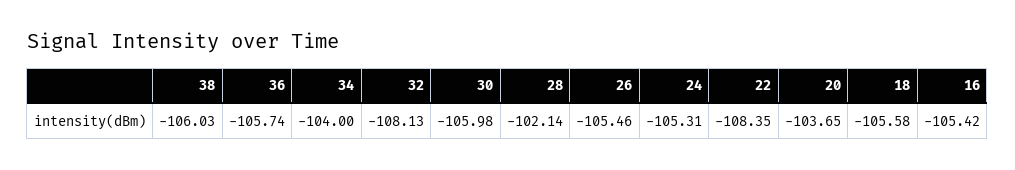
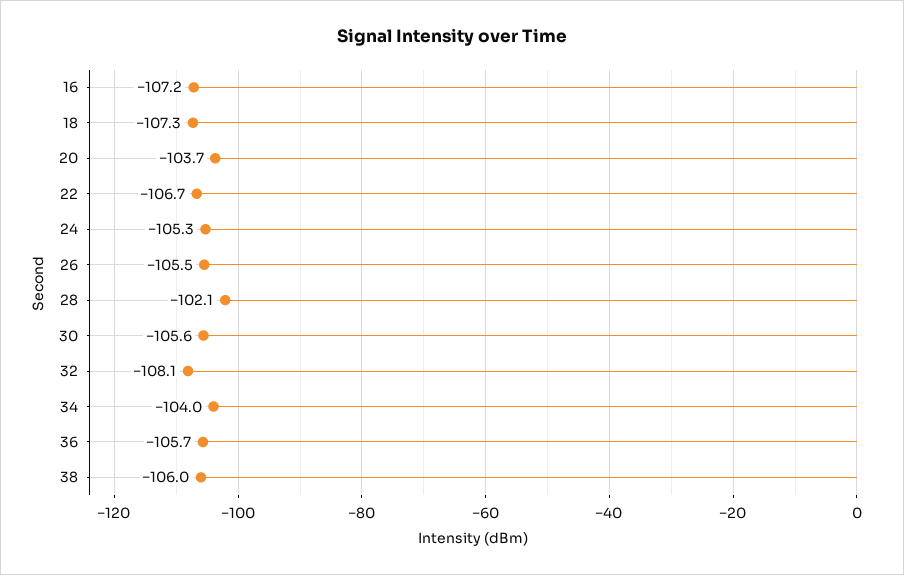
30: -105.98 -> -105.6
22: -108.35 -> -106.7
18: -105.58 -> -107.3
16: -105.42 -> -107.2

